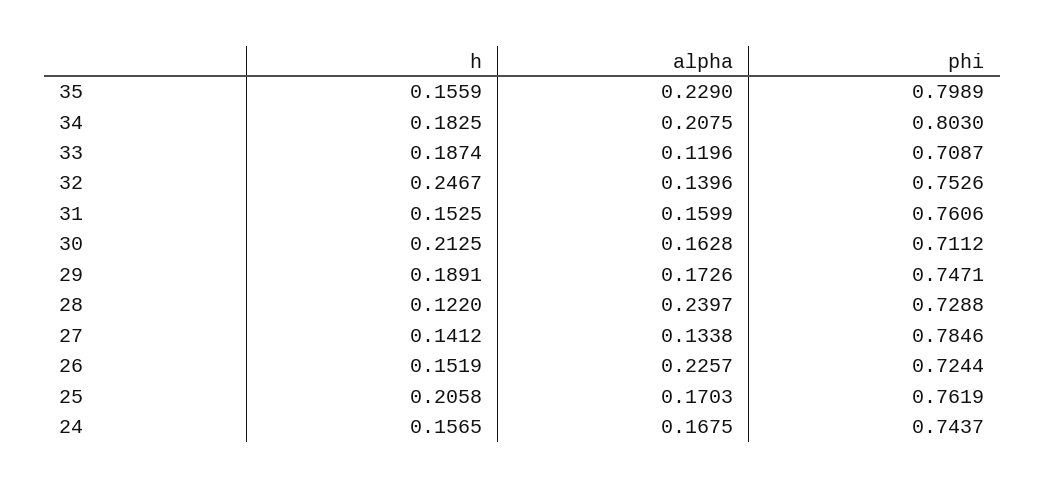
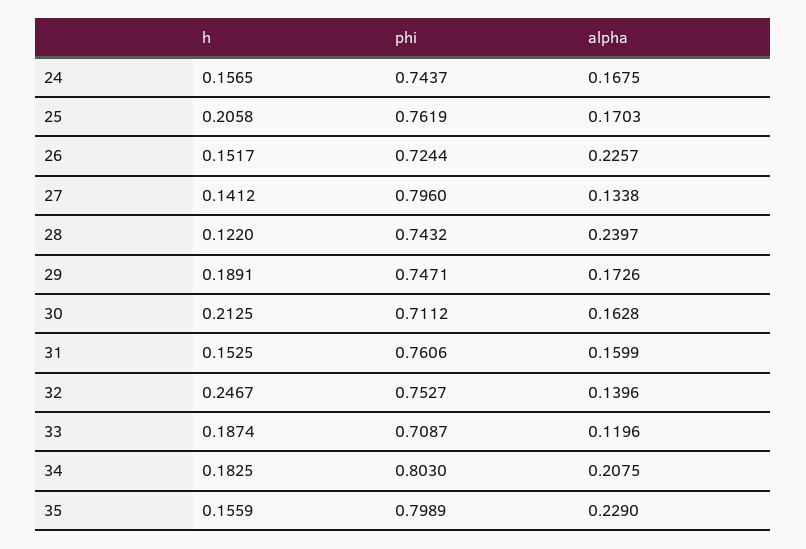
phi, 32: 0.7526 -> 0.7527
phi, 28: 0.7288 -> 0.7432
phi, 27: 0.7846 -> 0.796
h, 26: 0.1519 -> 0.1517

